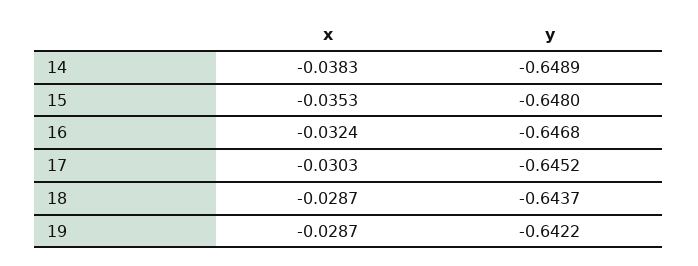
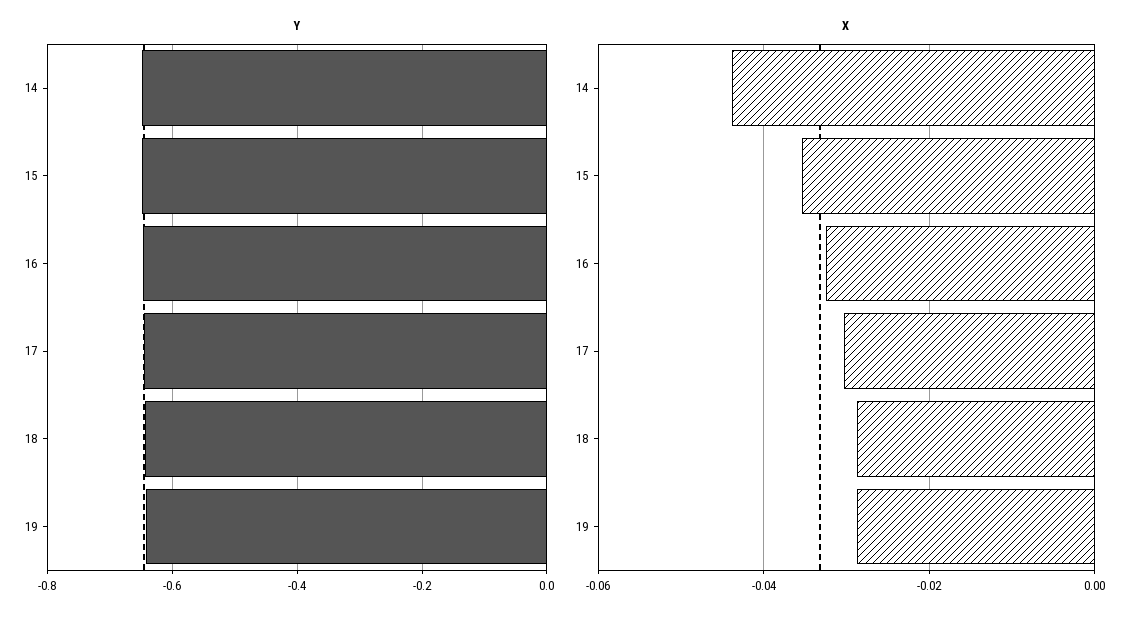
x, 14: -0.0383 -> -0.044

